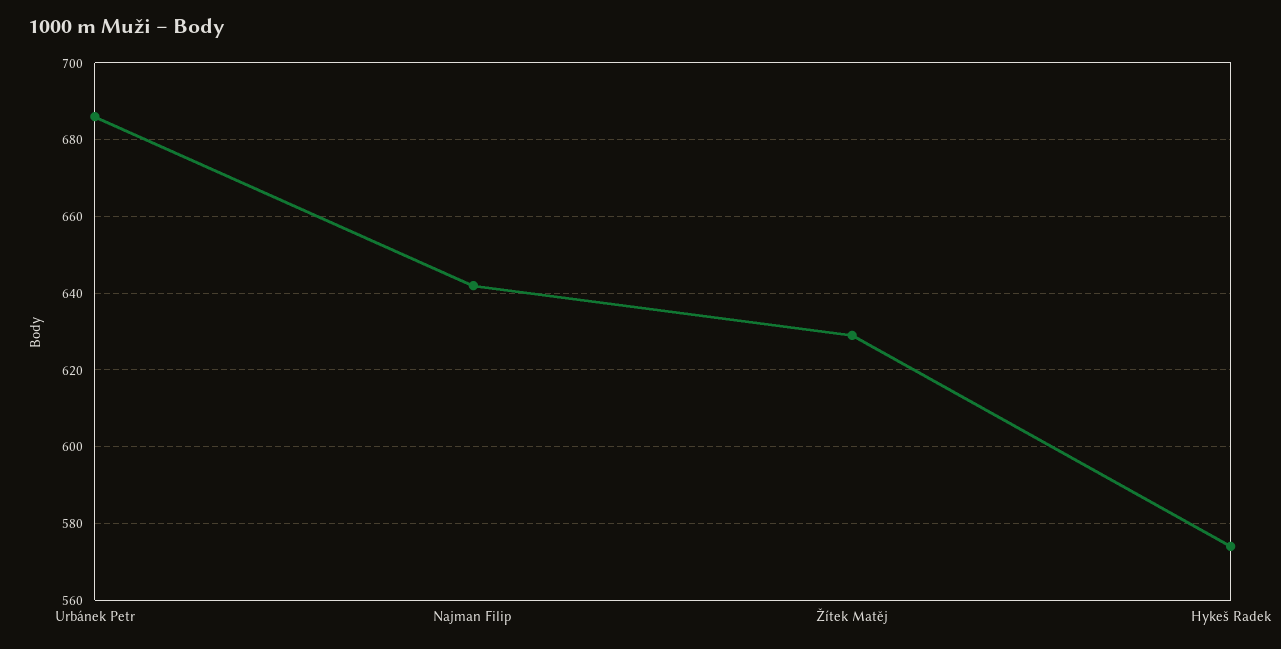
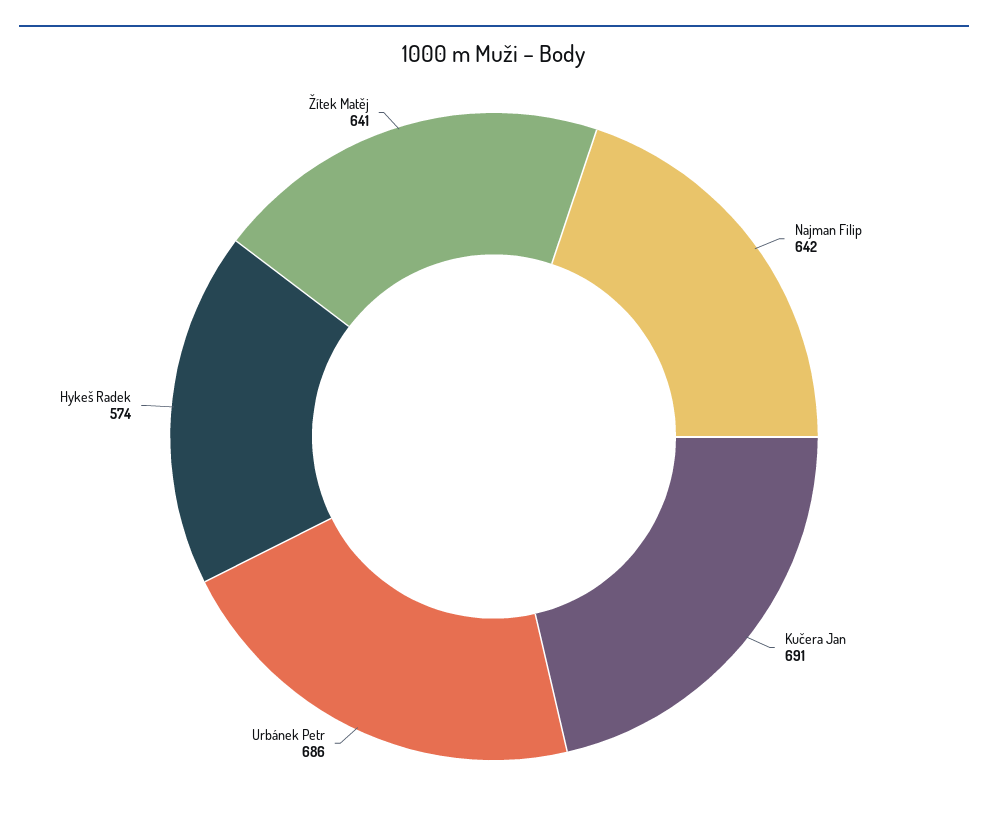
Žítek Matěj: 630 -> 641
Kučera Jan: none -> 691

